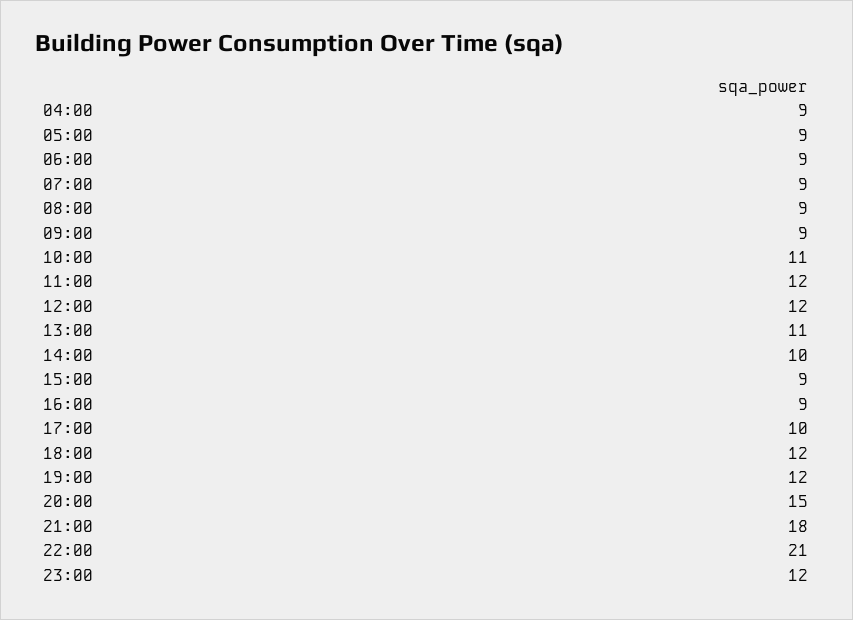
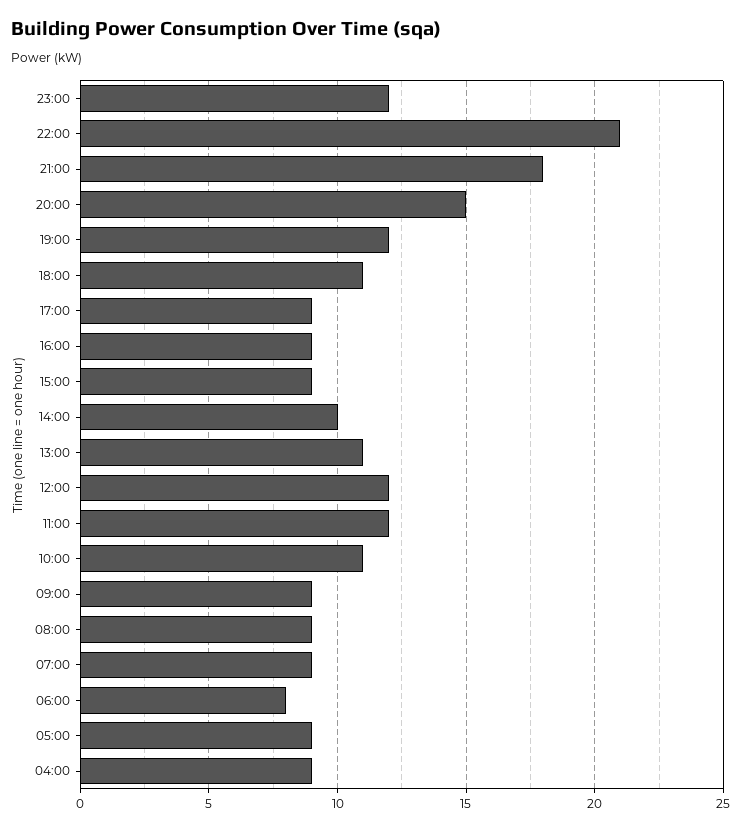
06:00: 9 -> 8
17:00: 10 -> 9
18:00: 12 -> 11

